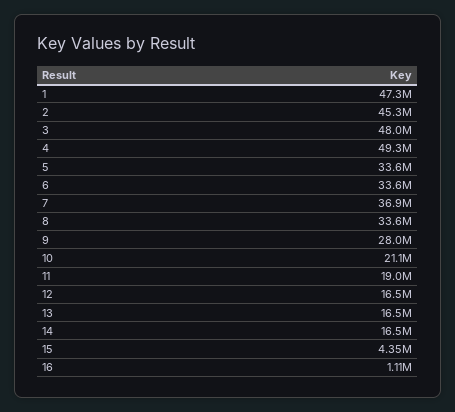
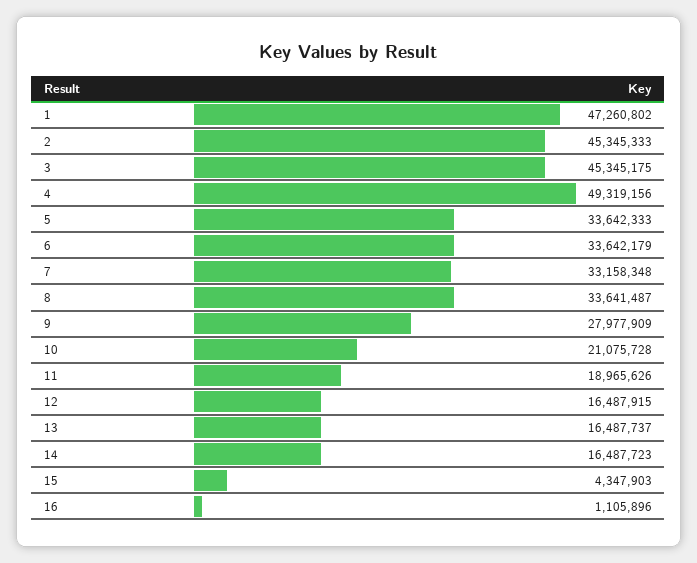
3: 48000000 -> 45345175
7: 36900000 -> 33158348

